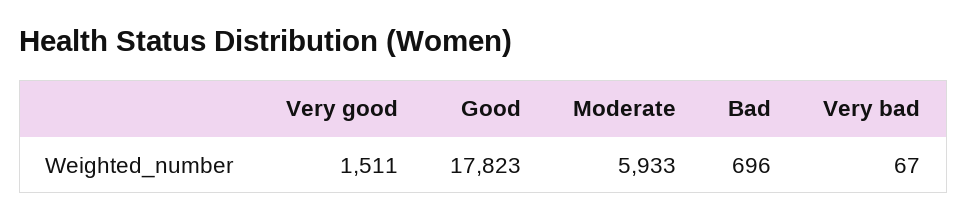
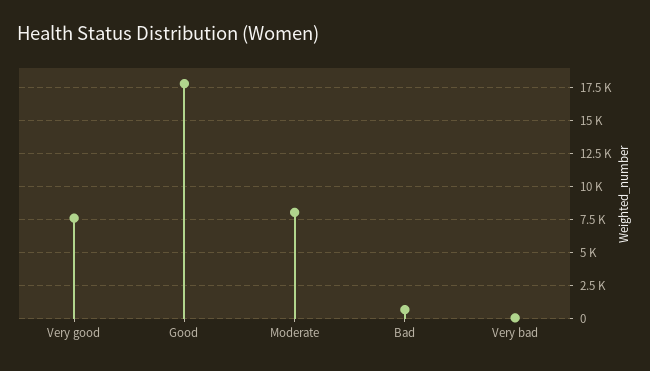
Very good: 1511 -> 7500
Moderate: 5933 -> 8000

